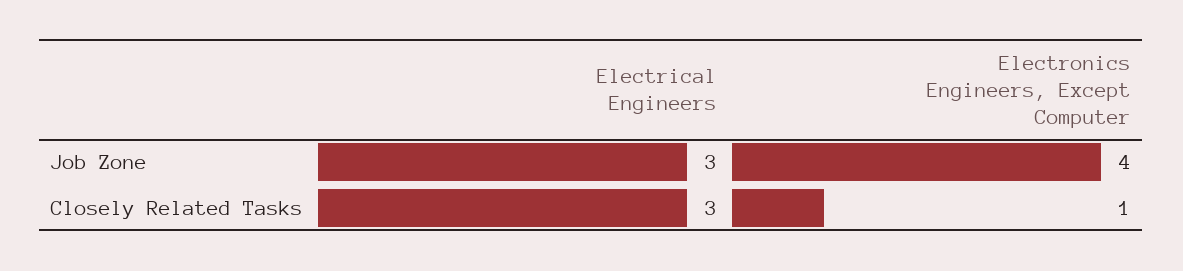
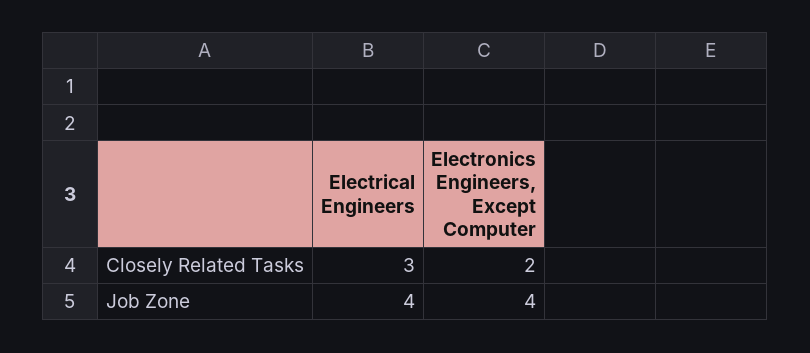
Electrical Engineers, Job Zone: 3 -> 4
Electronics Engineers, Except Computer, Closely Related Tasks: 1 -> 2

